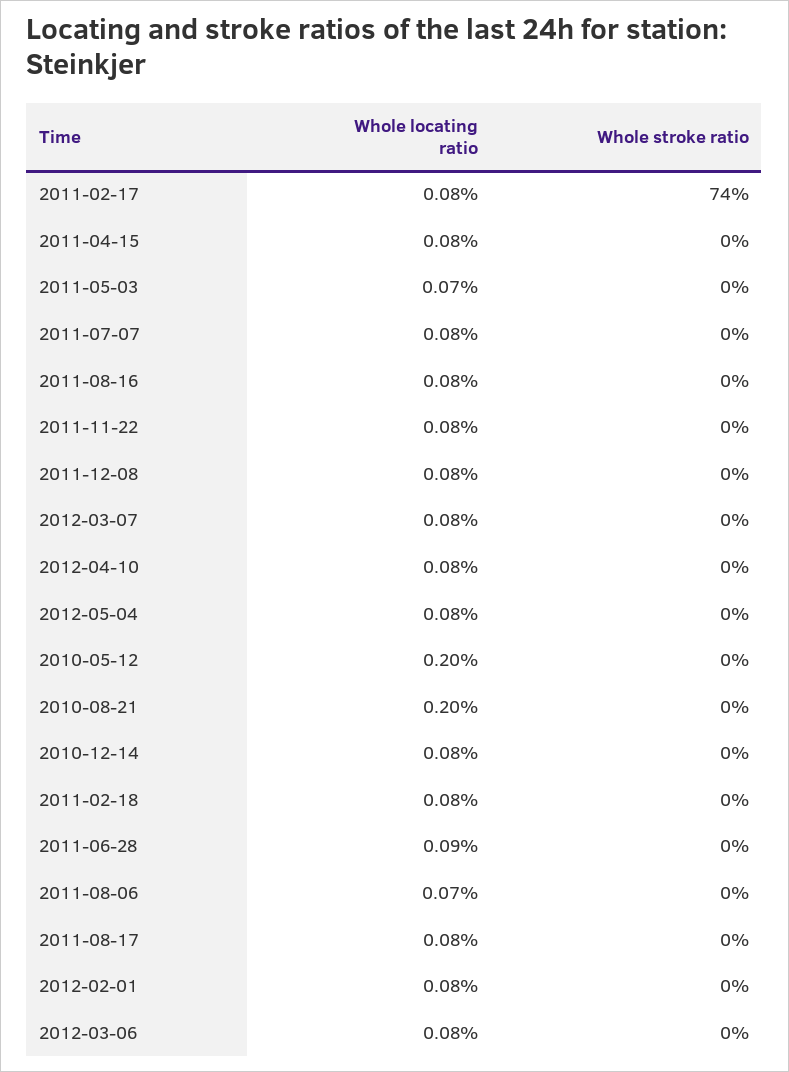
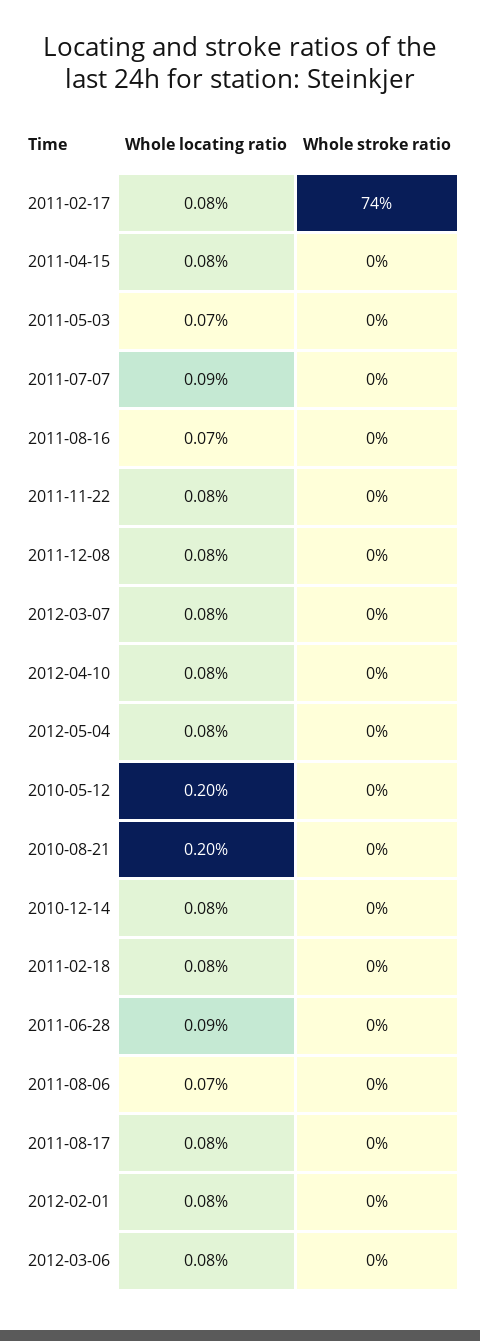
Whole locating ratio, 2011-07-07: 0.08 -> 0.09
Whole locating ratio, 2011-08-16: 0.08 -> 0.07

